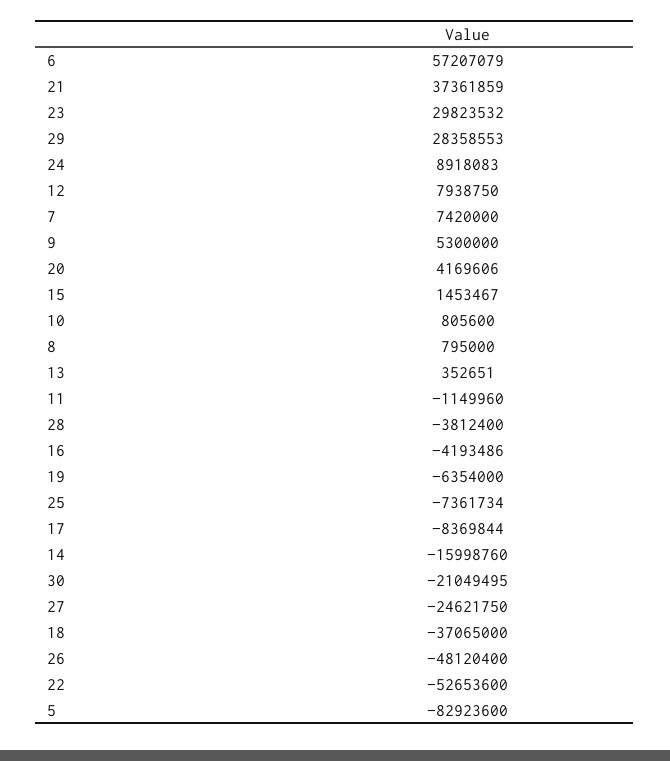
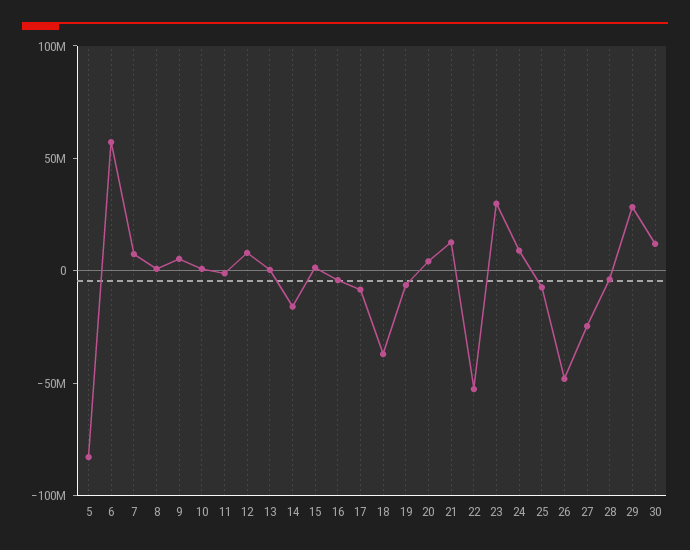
21: 37361859 -> 10000000
30: -21049495 -> 10000000

